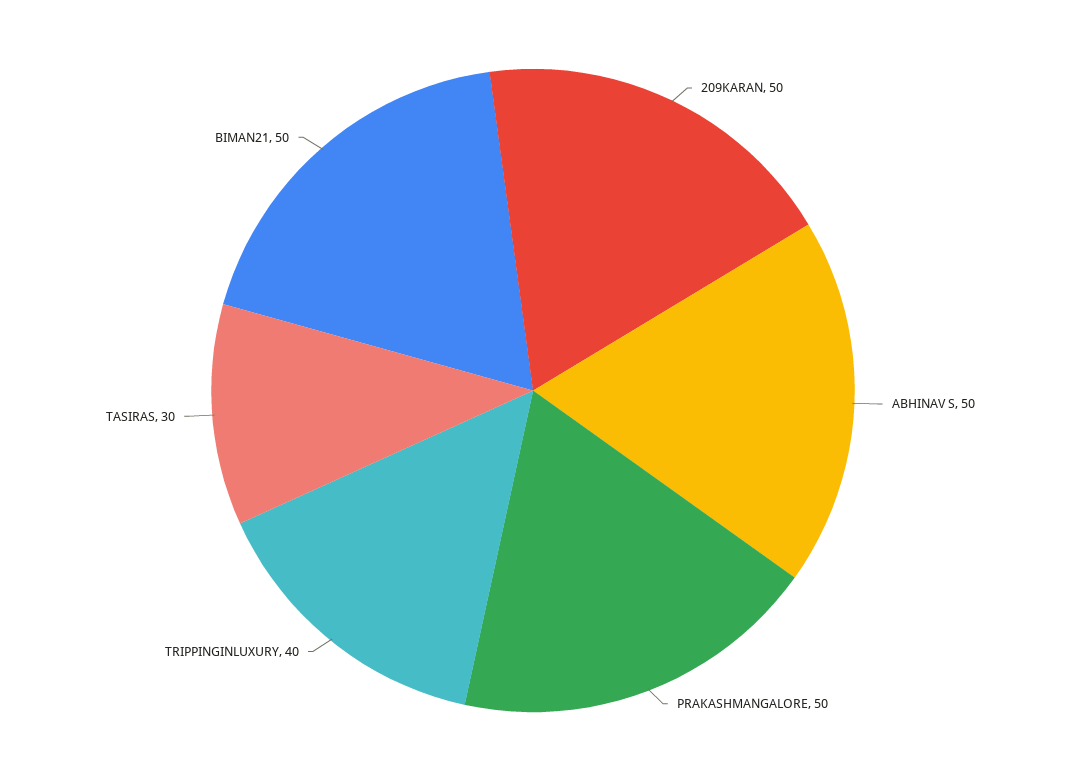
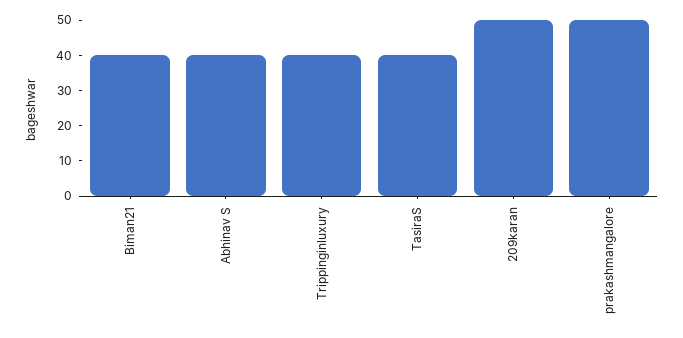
ABHINAV S: 50 -> 40
TASIRAS: 30 -> 40
BIMAN21: 50 -> 40

